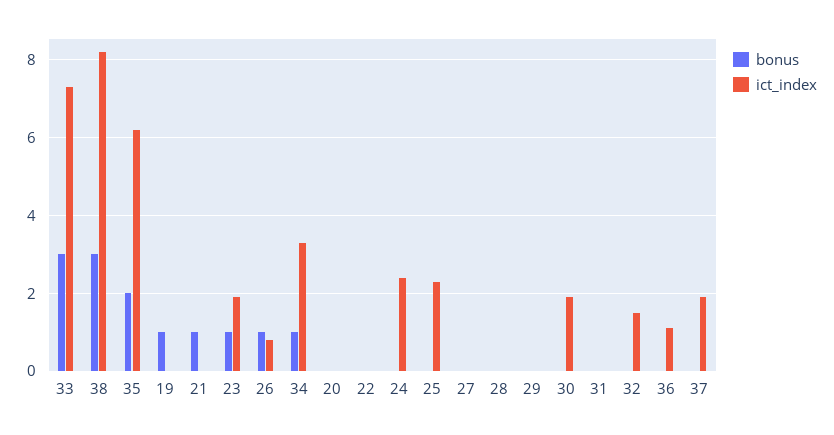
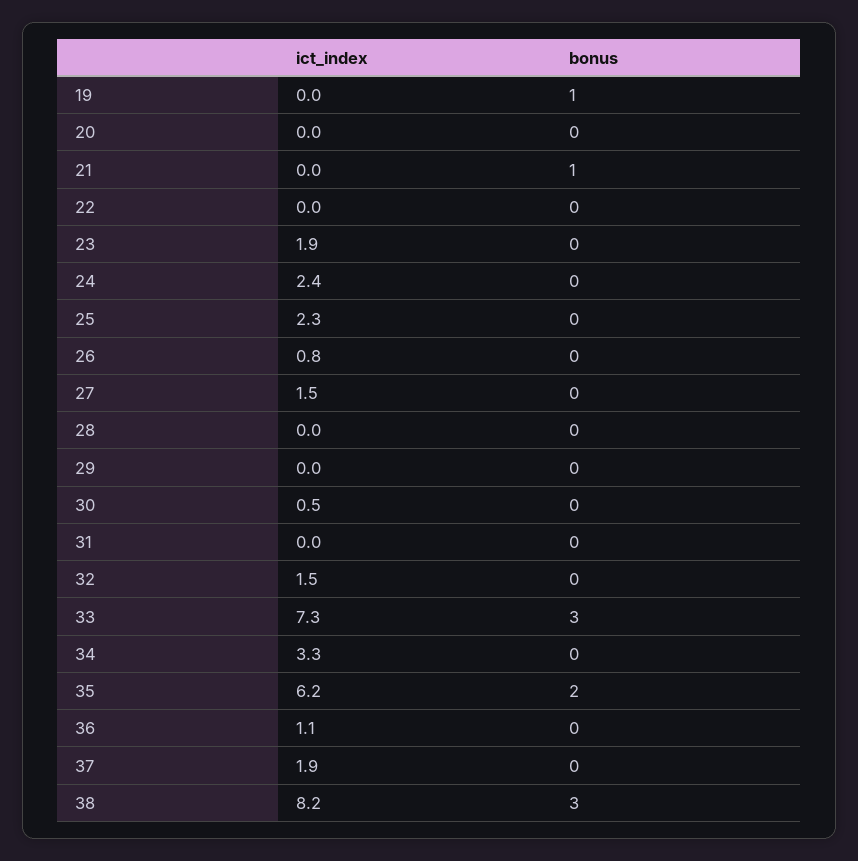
bonus, 23: 1 -> 0
bonus, 26: 1 -> 0
bonus, 34: 1 -> 0
ict_index, 27: 0 -> 1.5
ict_index, 30: 2 -> 0.5

